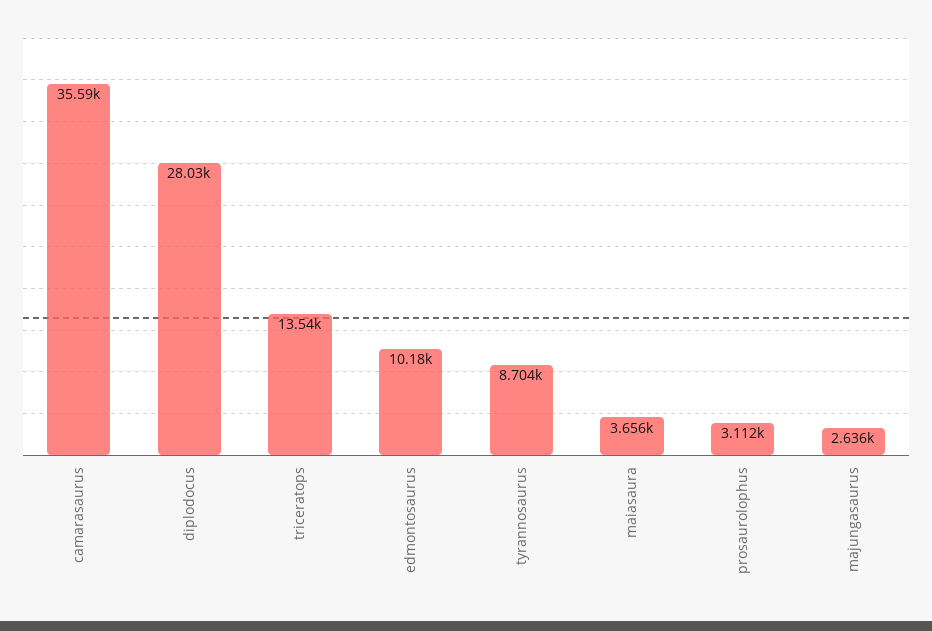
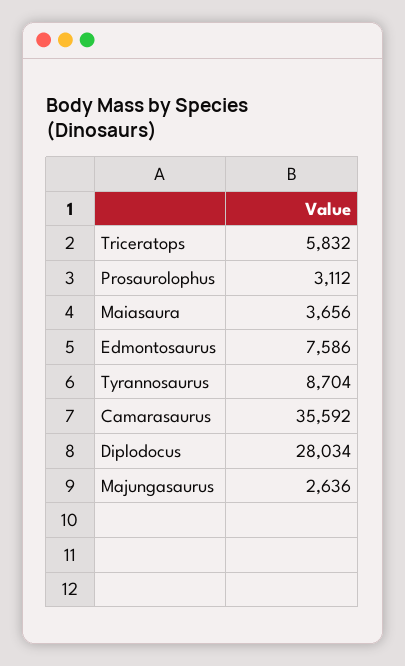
triceratops: 13540 -> 5832
edmontosaurus: 10180 -> 7586

